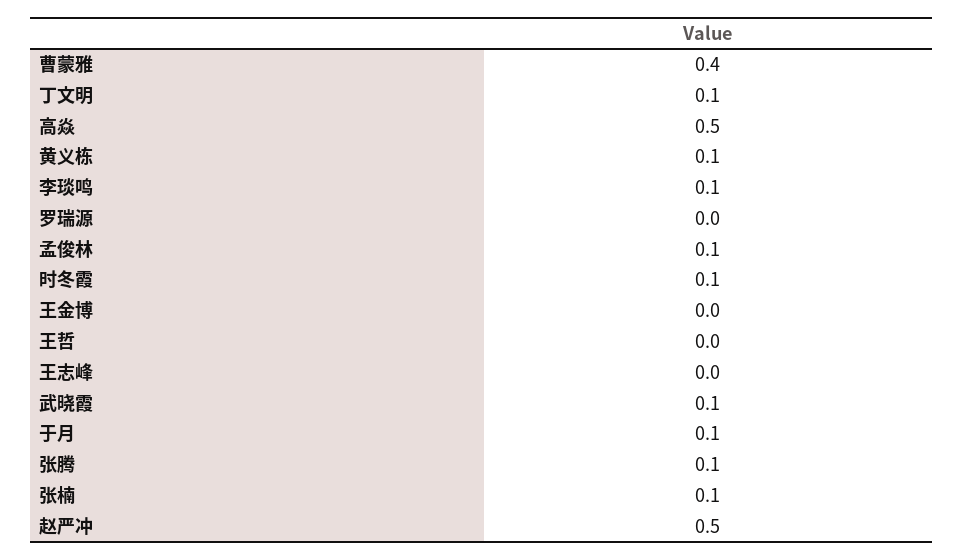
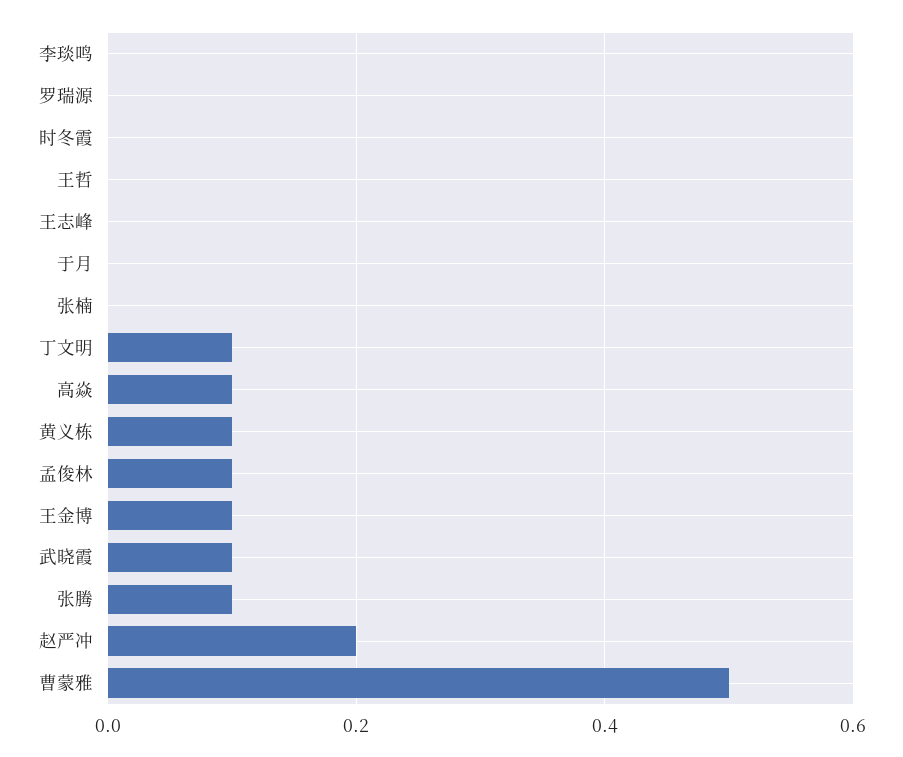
曹蒙雅: 0.4 -> 0.5
高焱: 0.5 -> 0.1
李琰鸣: 0.1 -> 0
时冬霞: 0.1 -> 0
王金博: 0 -> 0.1
于月: 0.1 -> 0
张楠: 0.1 -> 0
赵严冲: 0.5 -> 0.2

